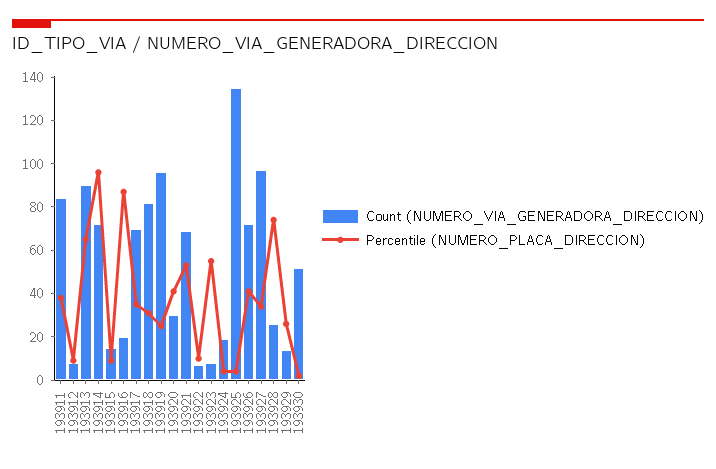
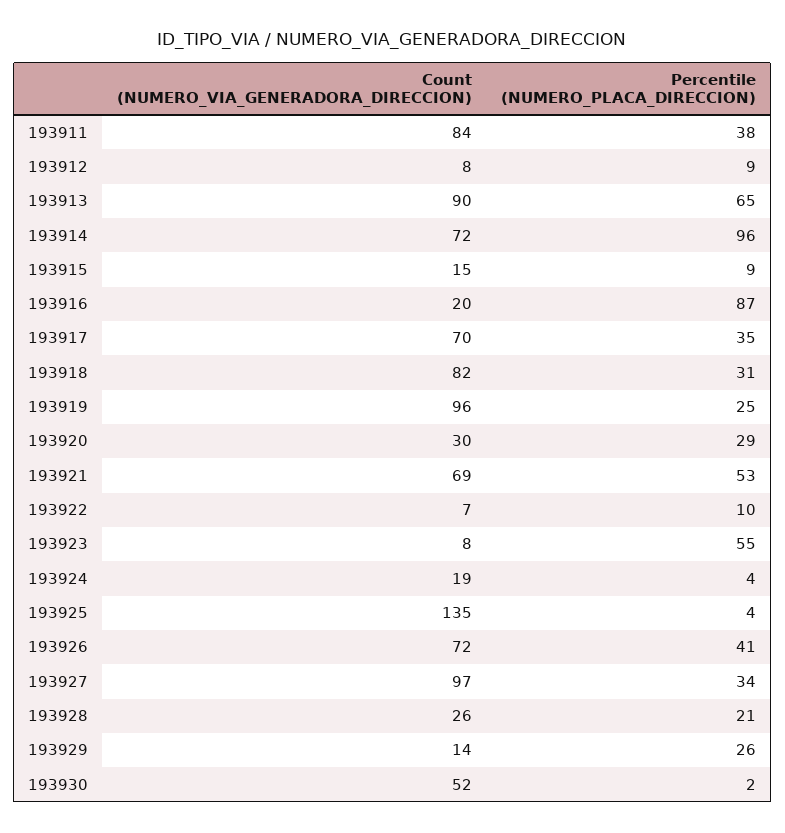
Percentile (NUMERO_PLACA_DIRECCION), 193920: 40 -> 29
Percentile (NUMERO_PLACA_DIRECCION), 193928: 75 -> 21

